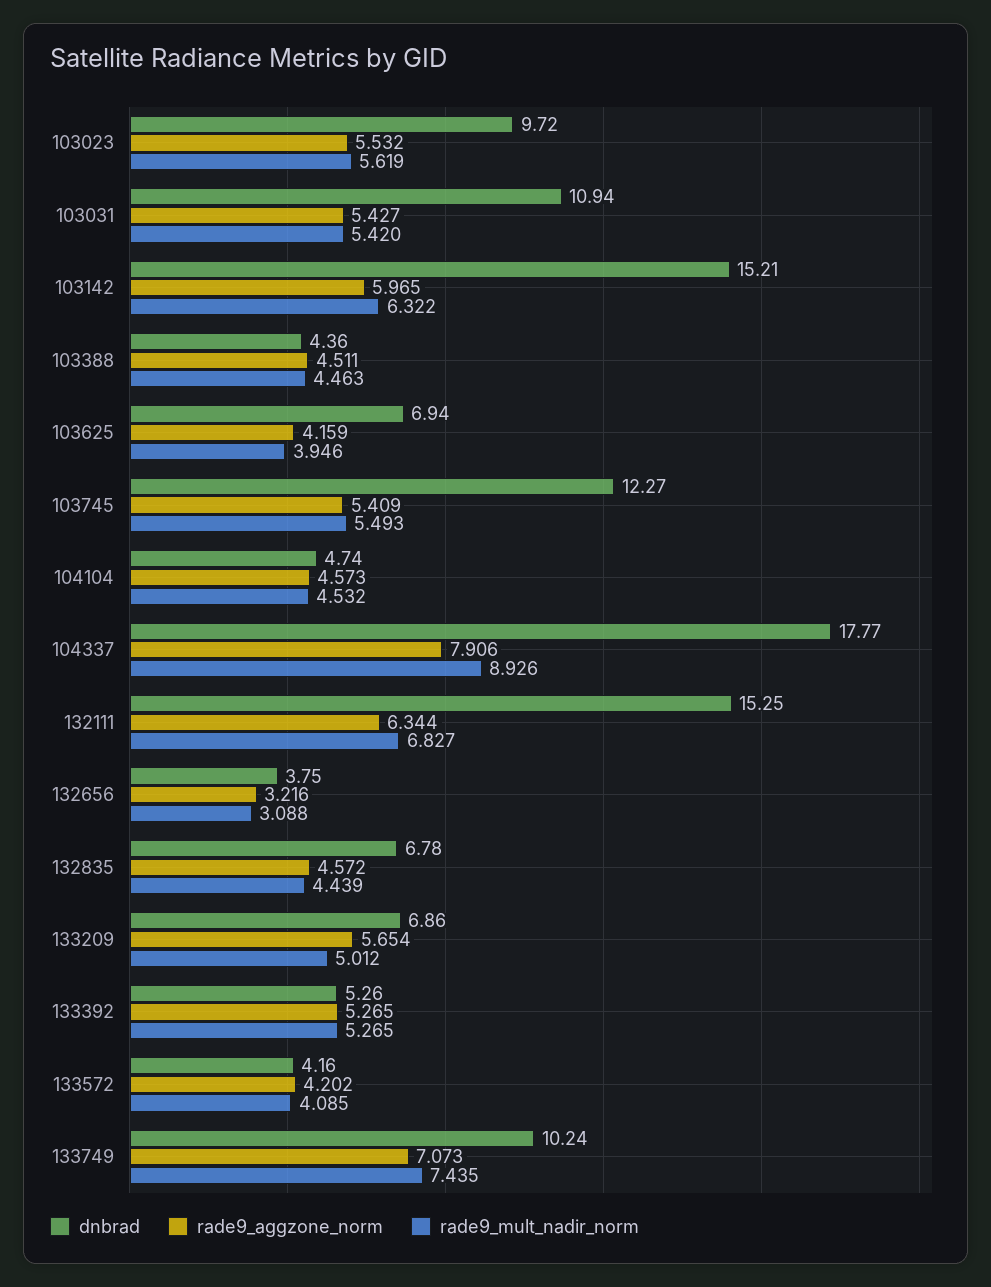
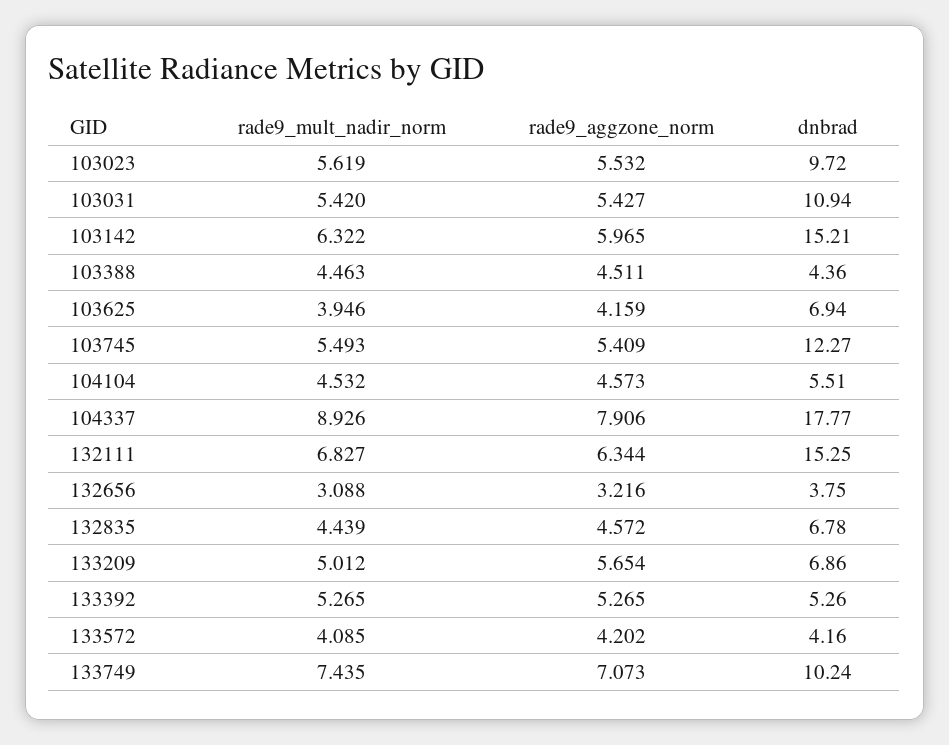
dnbrad, 104104: 4.74 -> 5.51

